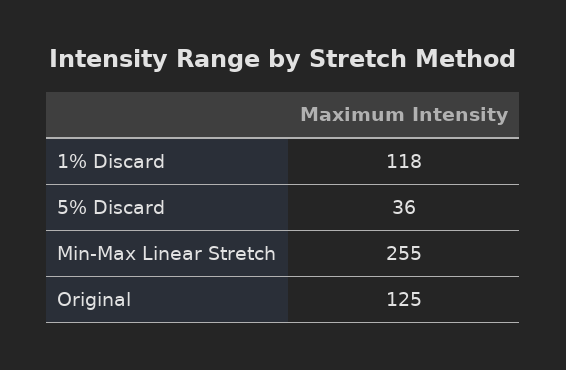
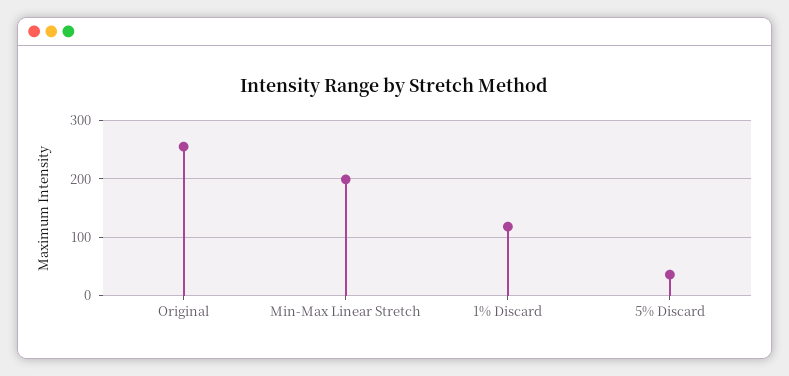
Min-Max Linear Stretch: 255 -> 200
Original: 125 -> 260

